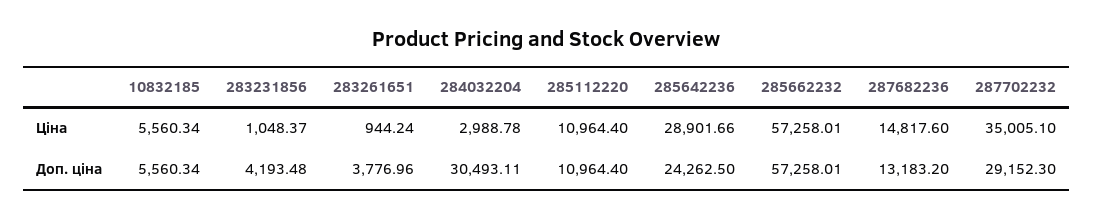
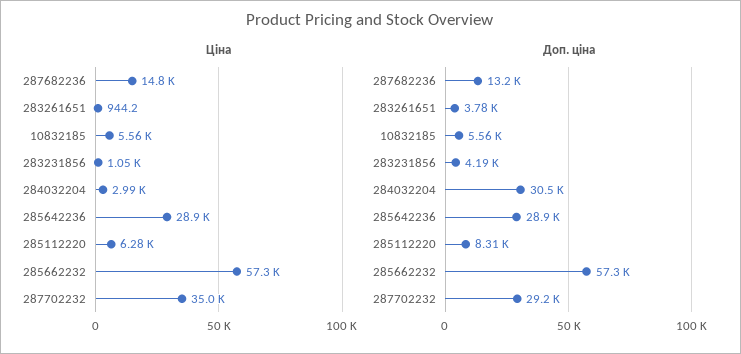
Ціна, 285112220: 10964.4 -> 6280
Доп. ціна, 285112220: 10964.4 -> 8310
Доп. ціна, 285642236: 24262.5 -> 28900

